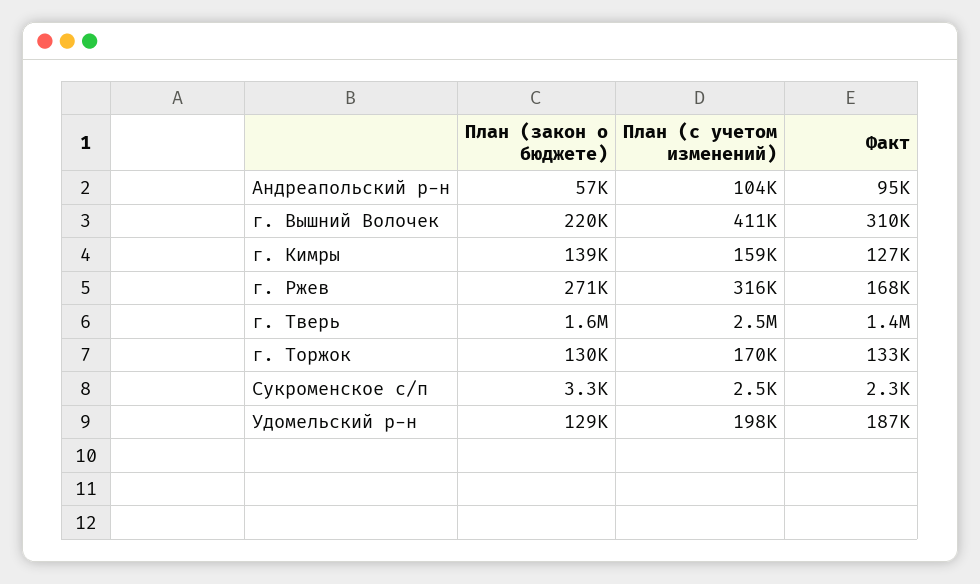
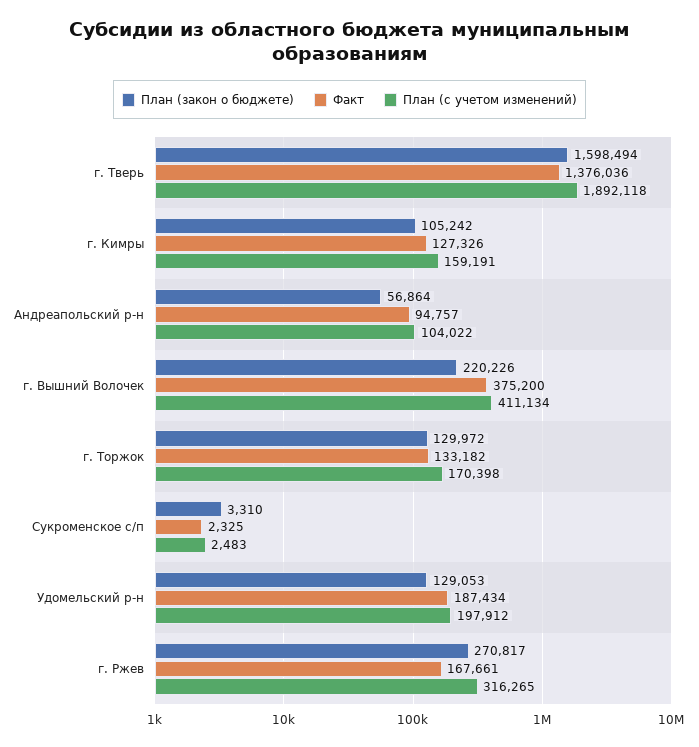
Факт, г. Вышний Волочек: 310000 -> 375200
План (закон о бюджете), г. Кимры: 139000 -> 105242
План (с учетом изменений), г. Тверь: 2500000 -> 1892118

